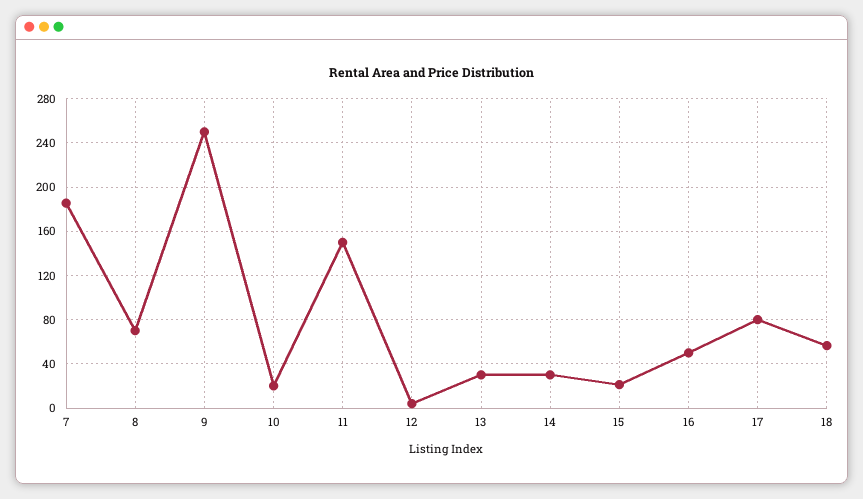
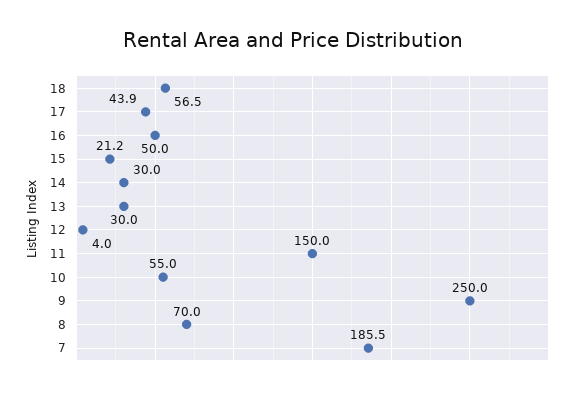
10: 20 -> 55
17: 80 -> 43.9

